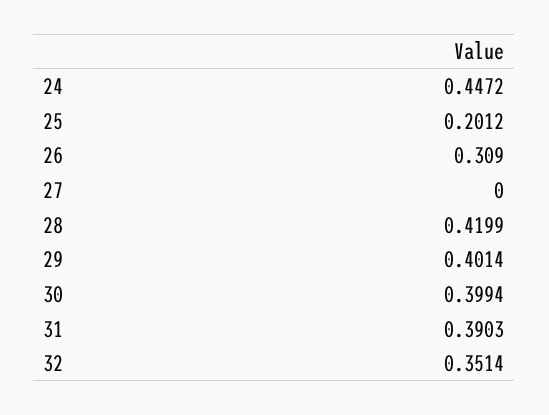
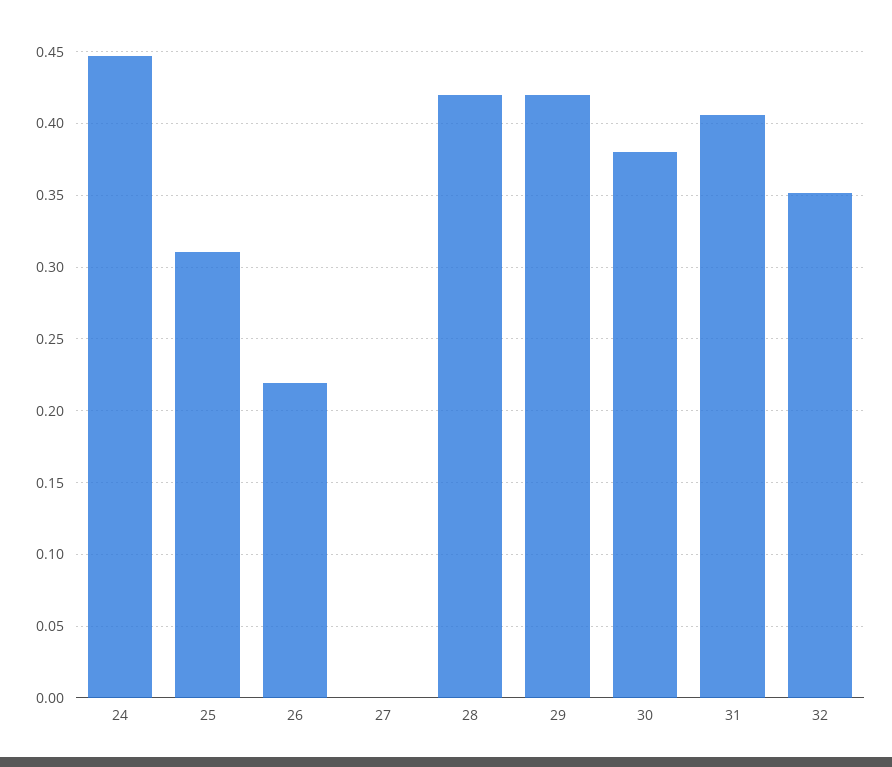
25: 0.2012 -> 0.31
26: 0.309 -> 0.22
29: 0.4014 -> 0.42
30: 0.3994 -> 0.38
31: 0.3903 -> 0.405

